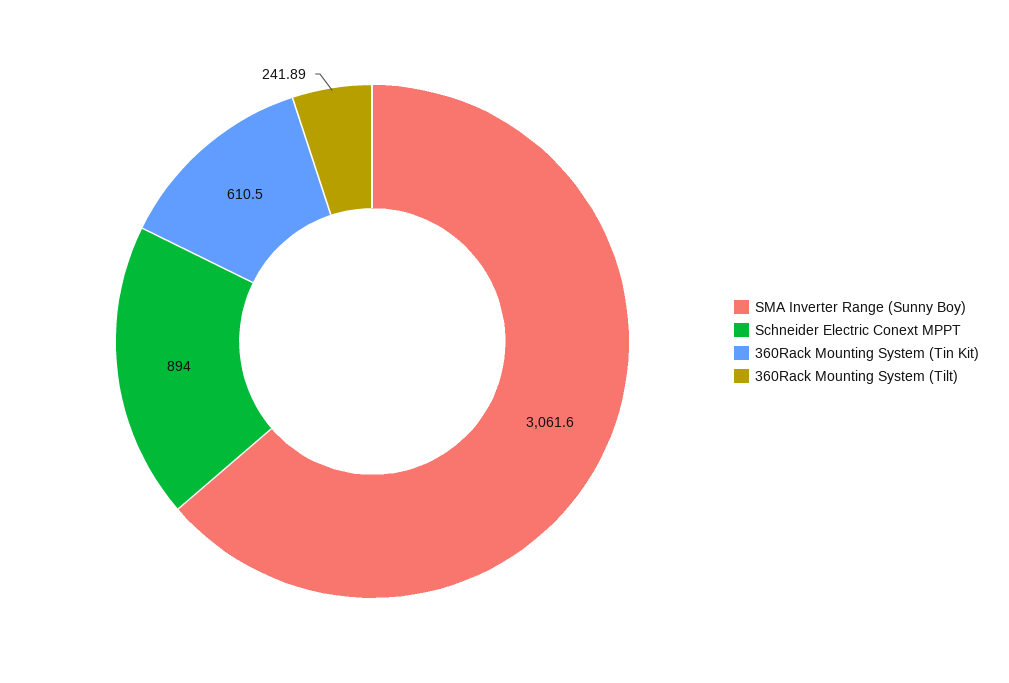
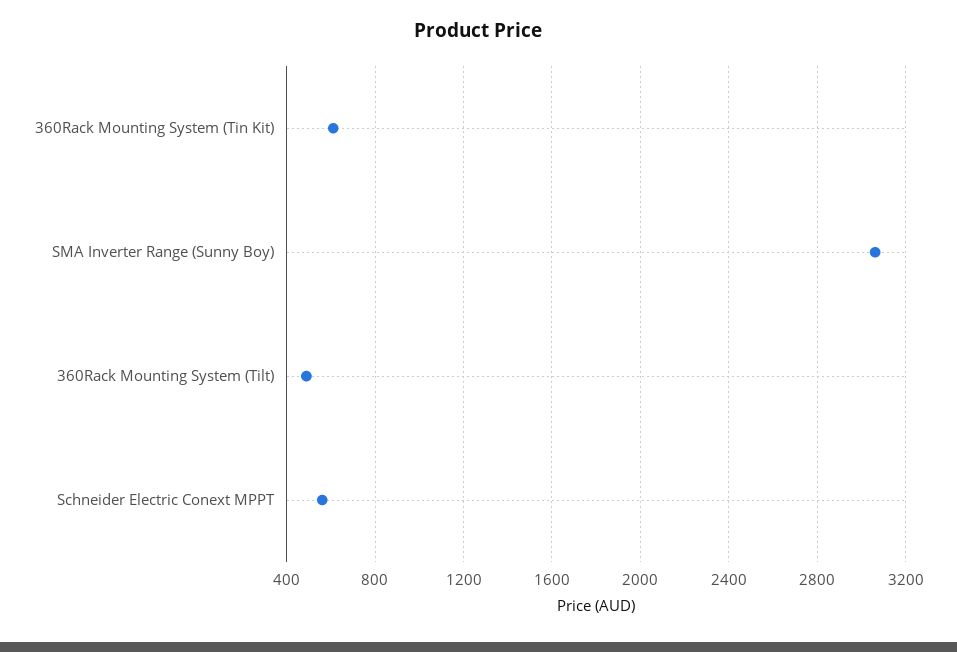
Schneider Electric Conext MPPT: 894 -> 550
360Rack Mounting System (Tilt): 241.89 -> 500

